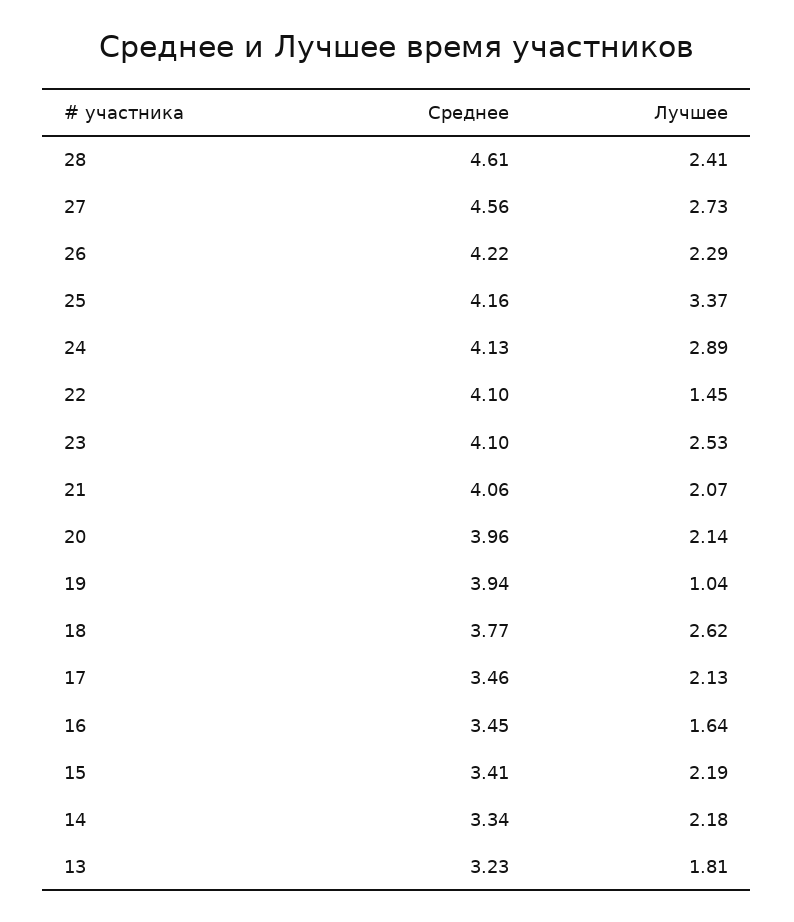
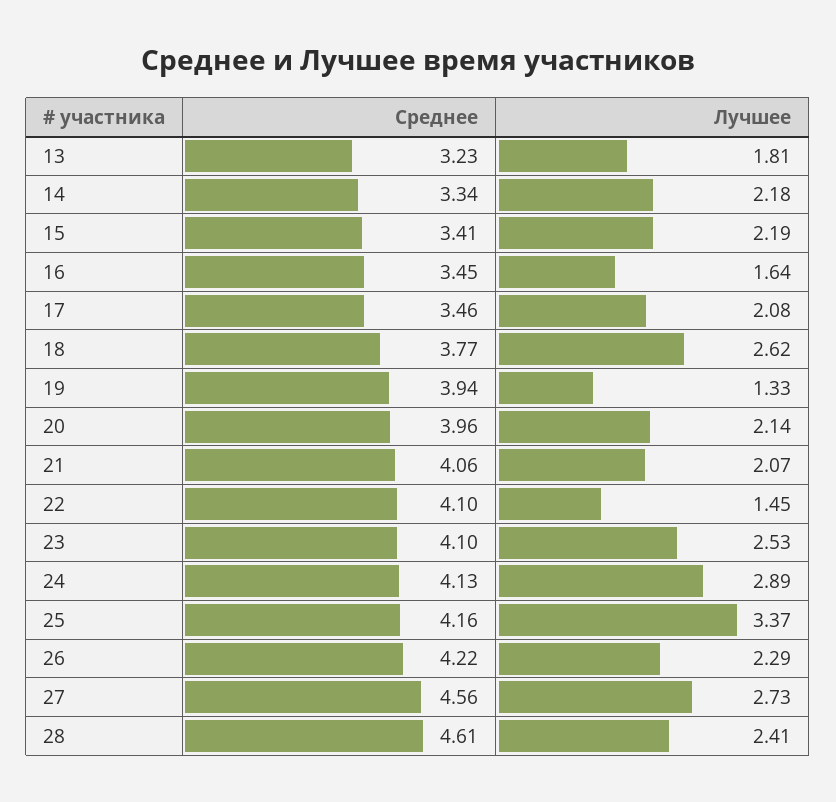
Лучшее, 19: 1.04 -> 1.33
Лучшее, 17: 2.13 -> 2.08

